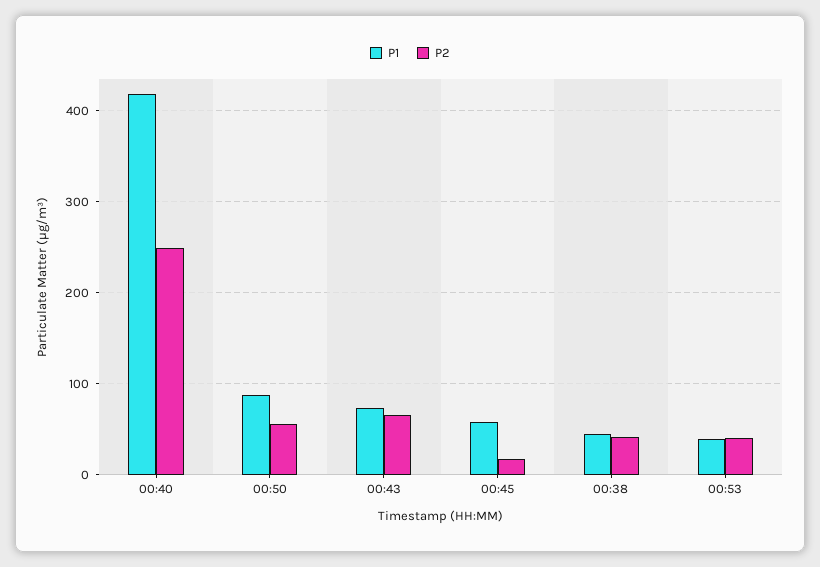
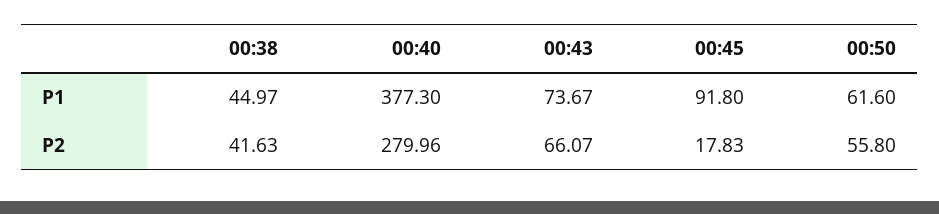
P1, 00:40: 420 -> 377.3
P2, 00:40: 250 -> 279.96
P1, 00:50: 90 -> 61.6
P1, 00:45: 60 -> 91.8
P1, 00:53: 40 -> none
P2, 00:53: 40 -> none

